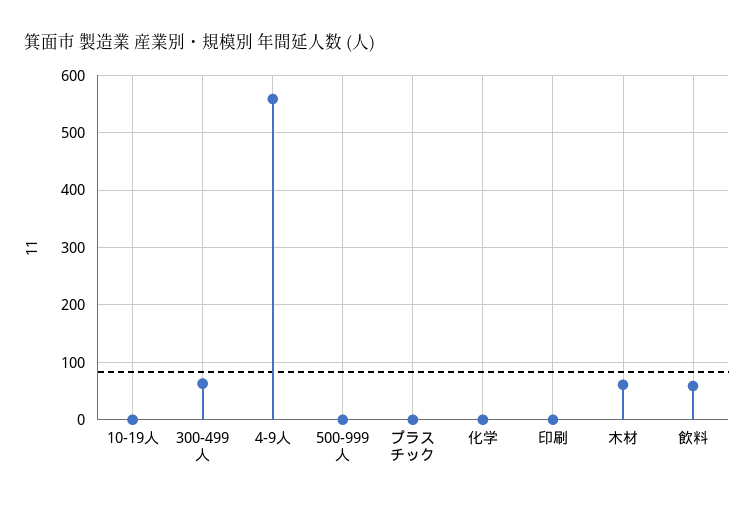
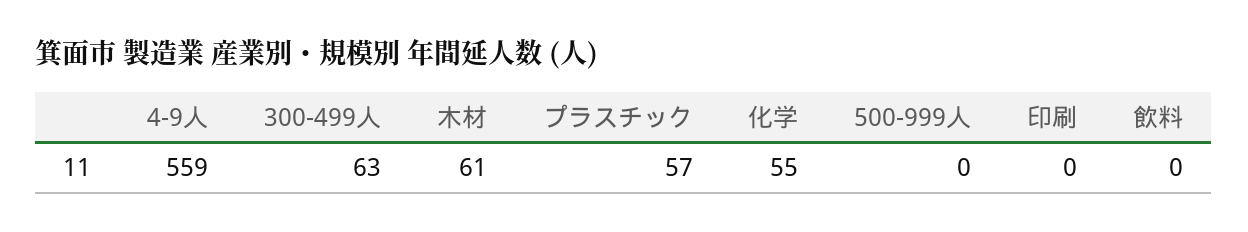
10-19人: 0 -> none
プラスチック: 0 -> 57
化学: 0 -> 55
飲料: 60 -> 0

